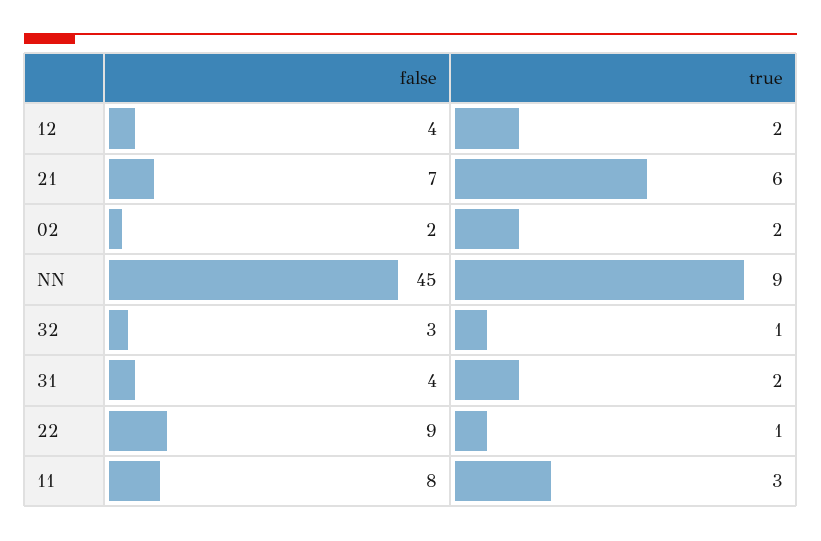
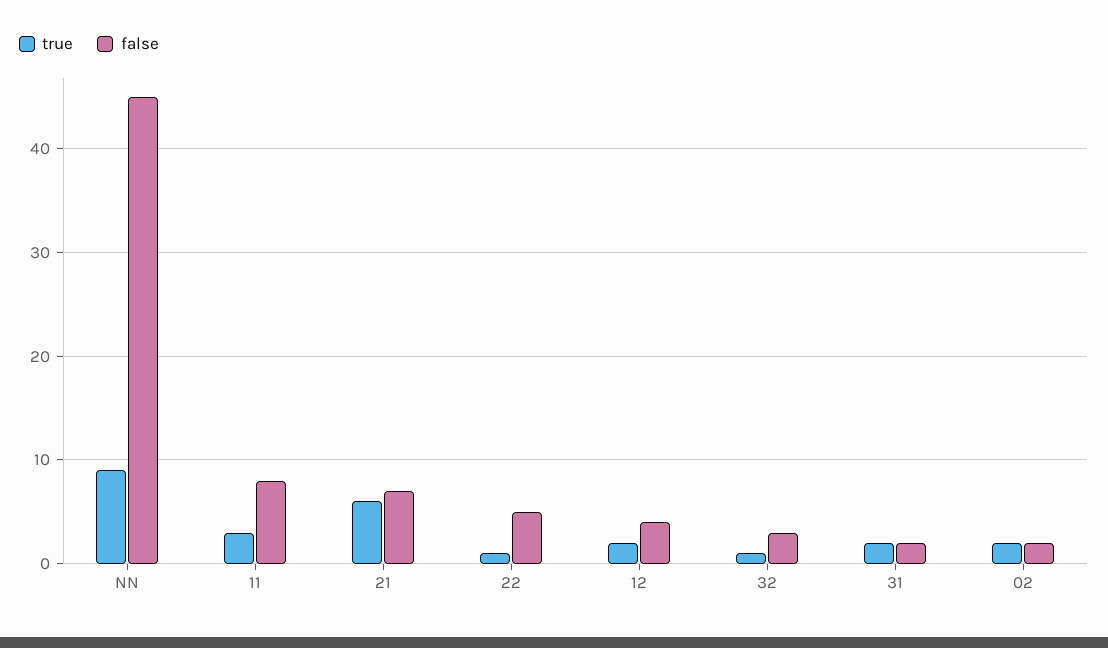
false, 31: 4 -> 2
false, 22: 9 -> 5

